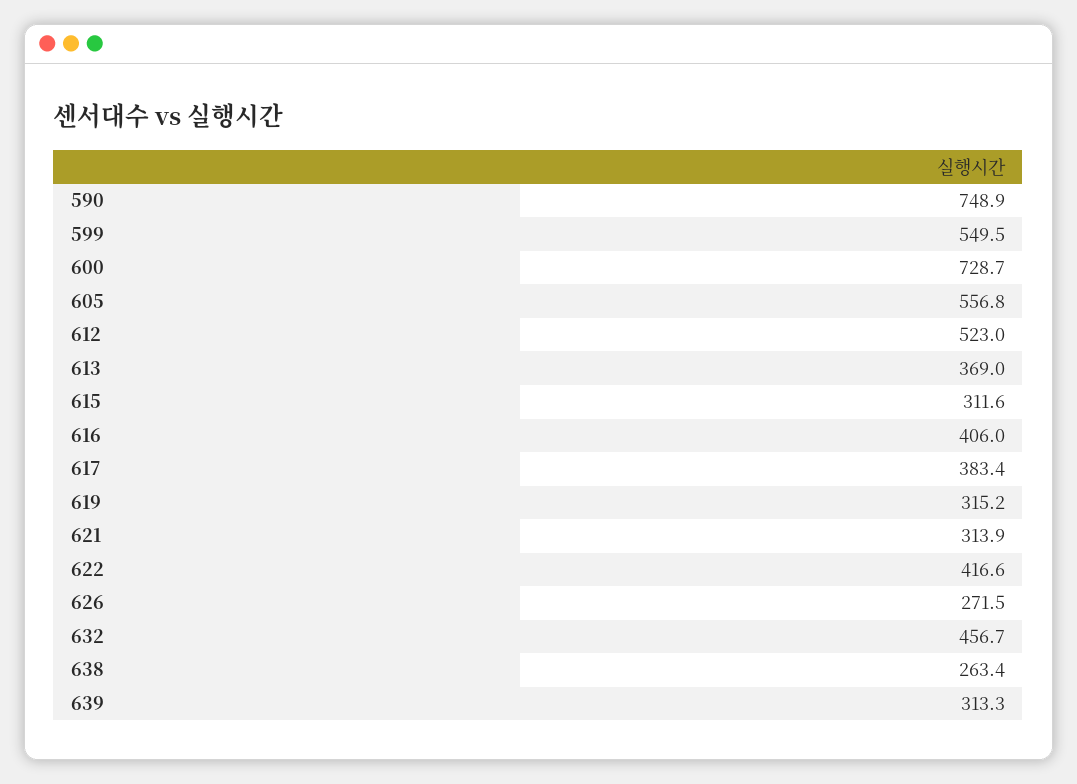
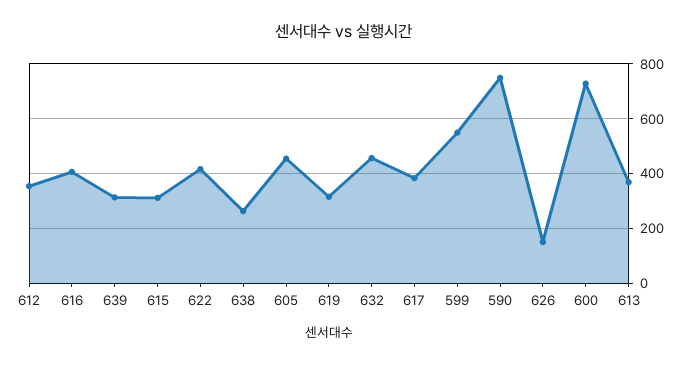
605: 556.8 -> 450
612: 523 -> 350
621: 313.9 -> none
626: 271.5 -> 150

